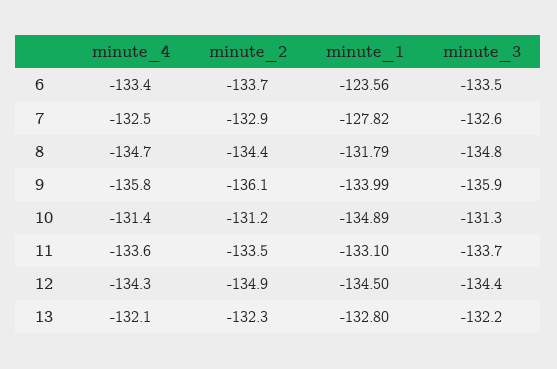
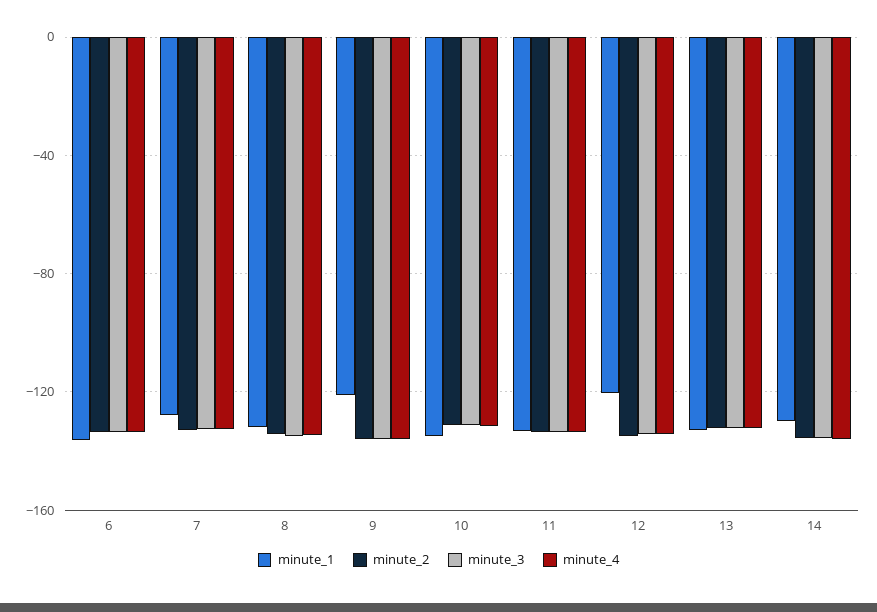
minute_1, 6: -123.56 -> -135
minute_1, 9: -133.99 -> -120
minute_1, 12: -134.5 -> -120
minute_1, 14: none -> -130
minute_2, 14: none -> -135
minute_3, 14: none -> -135
minute_4, 14: none -> -135

